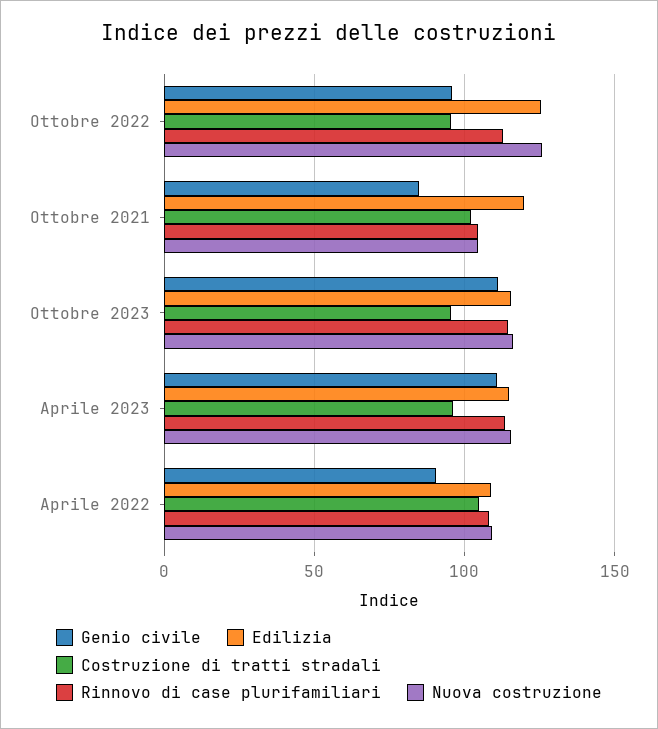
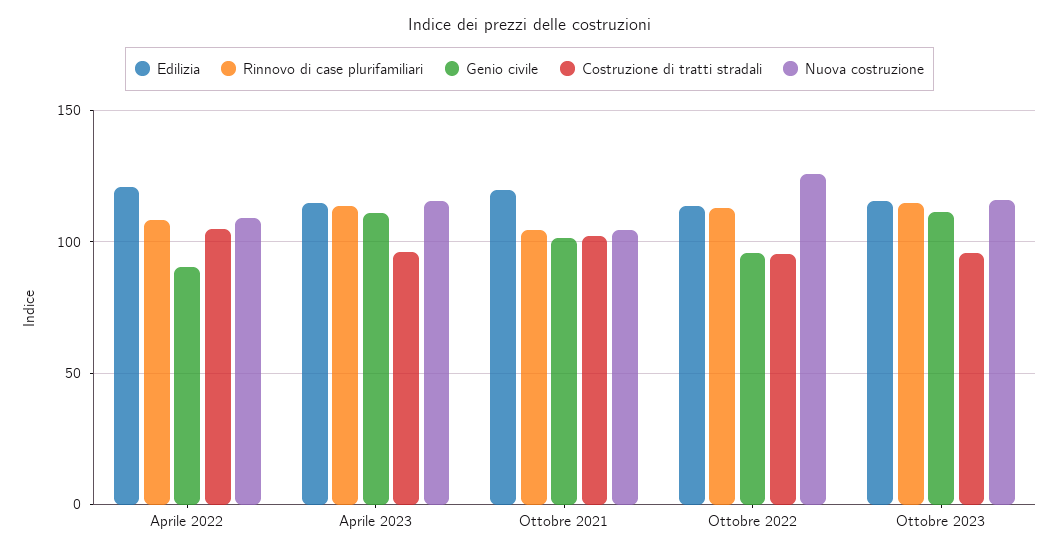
Edilizia, Ottobre 2022: 125 -> 115
Genio civile, Ottobre 2021: 85 -> 100
Edilizia, Aprile 2022: 110 -> 120

